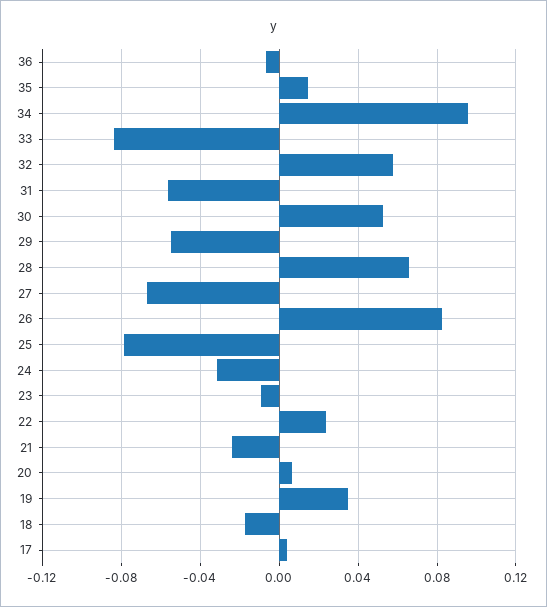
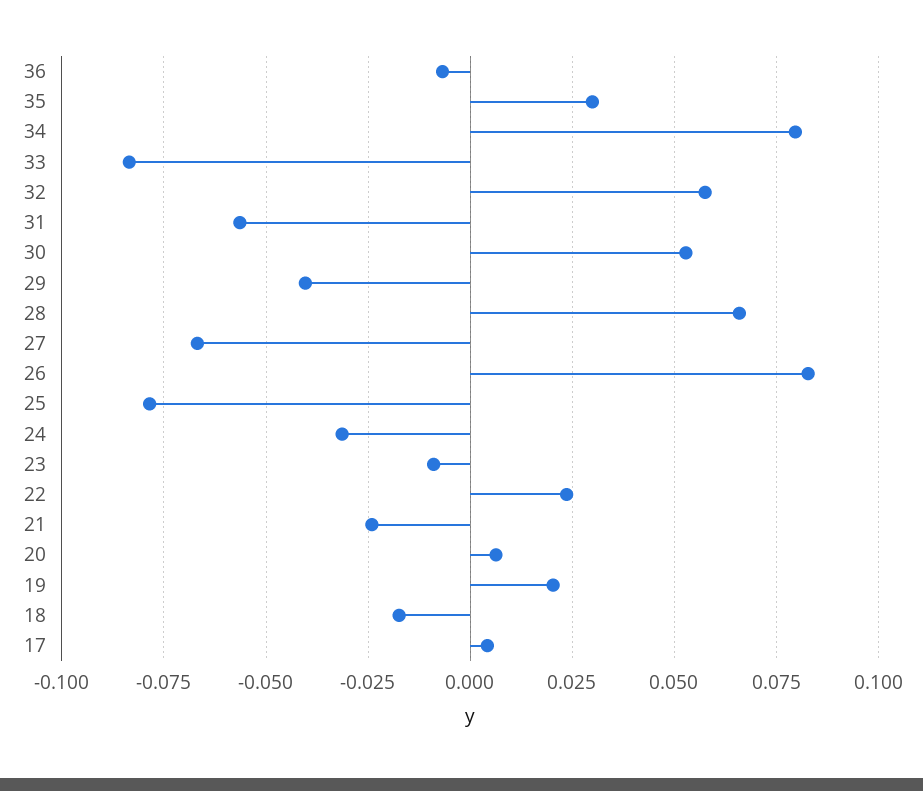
35: 0.015 -> 0.03
34: 0.095 -> 0.08
29: -0.055 -> -0.04
19: 0.035 -> 0.02

